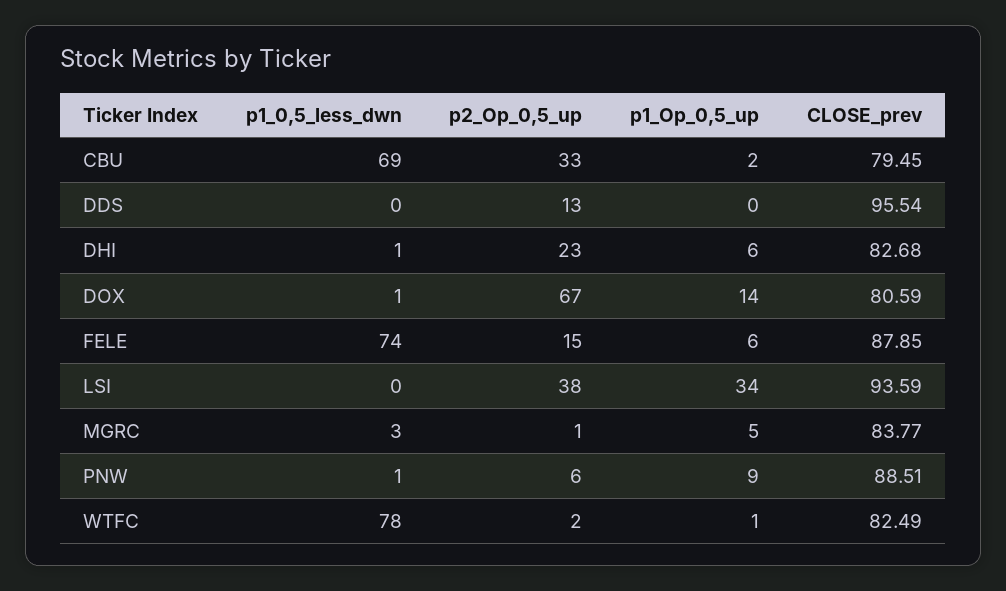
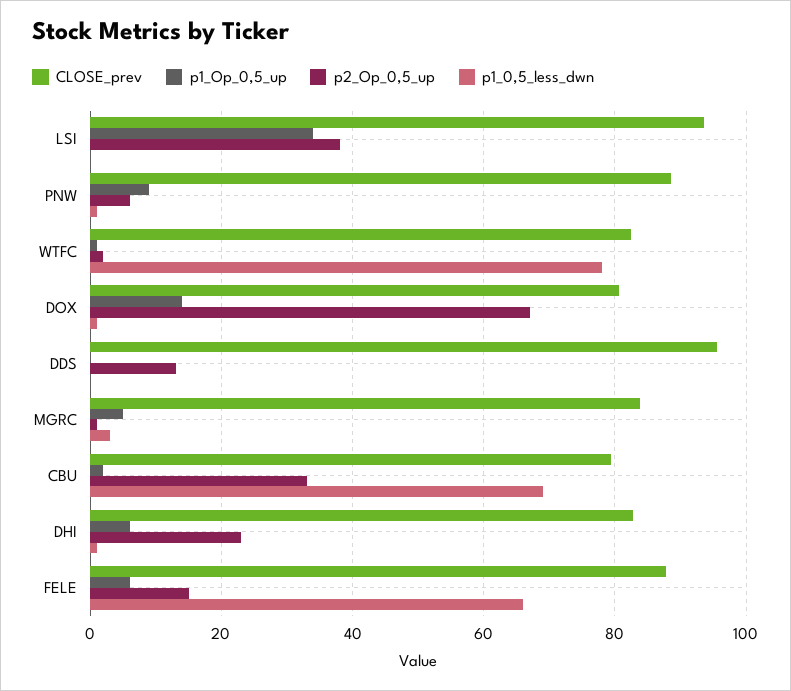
p1_0,5_less_dwn, FELE: 74 -> 66

